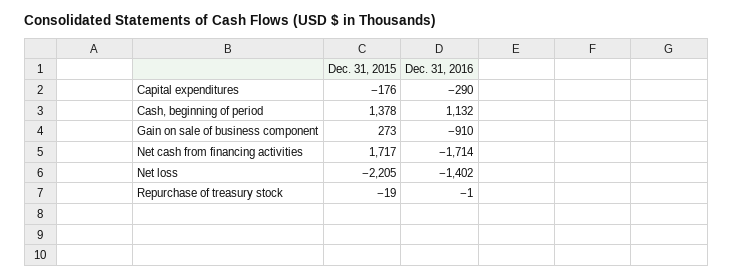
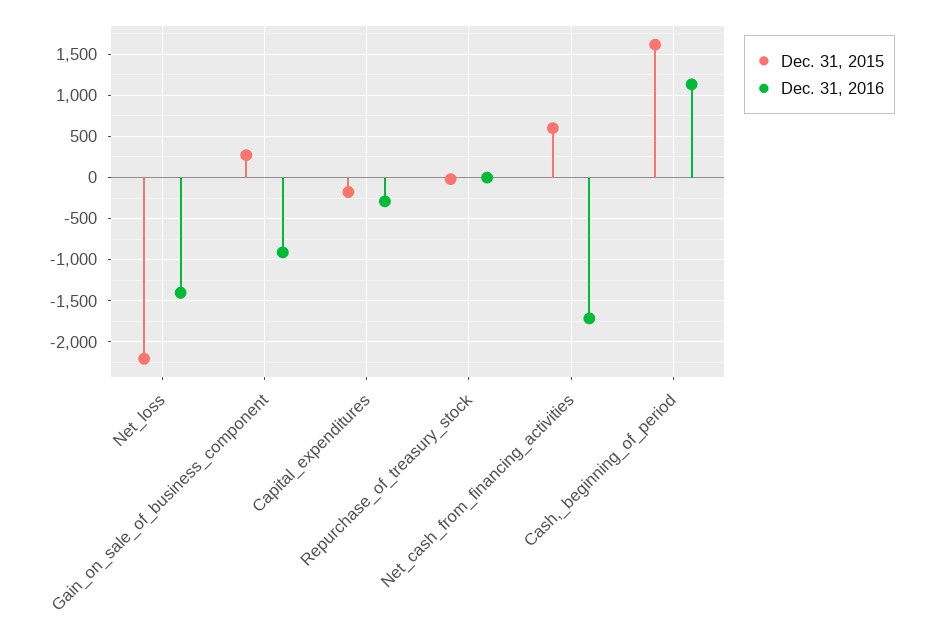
Dec. 31, 2015, Cash, beginning of period: 1378 -> 1600
Dec. 31, 2015, Net cash from financing activities: 1717 -> 600

